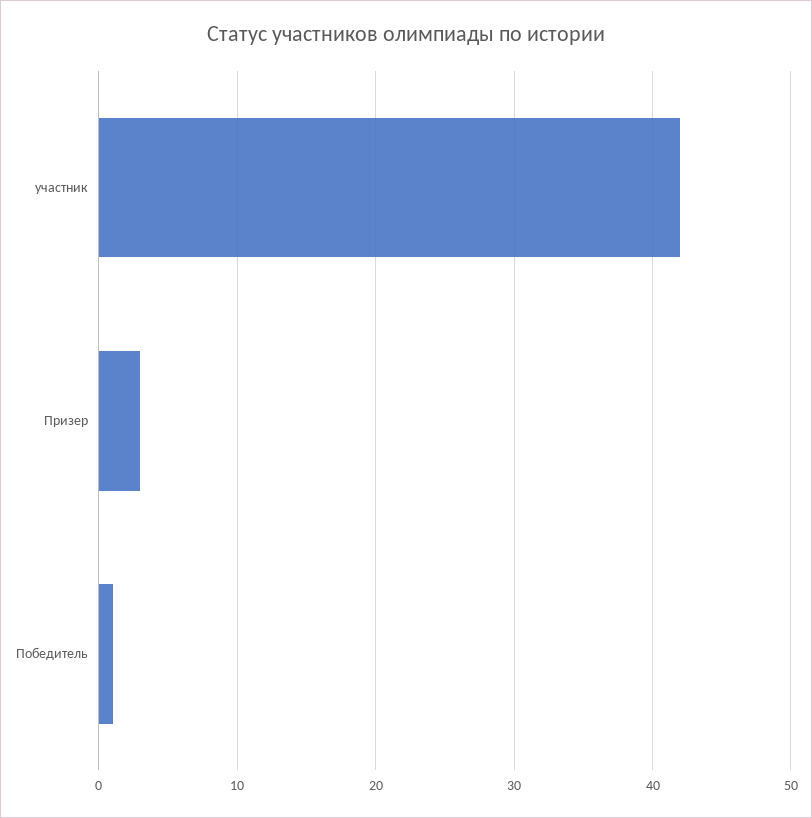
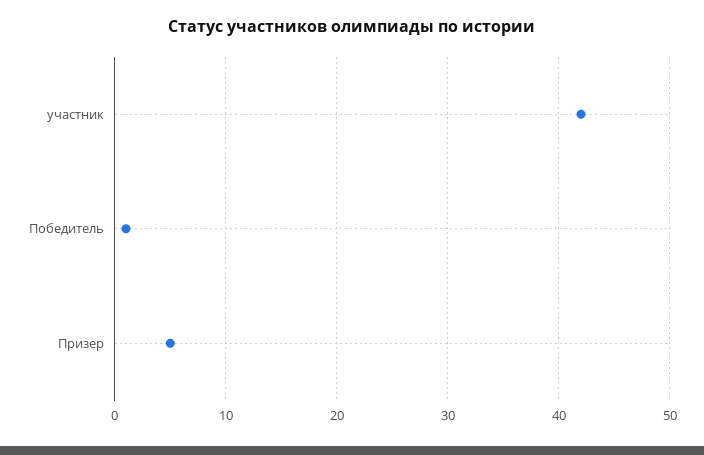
Призер: 3 -> 5

